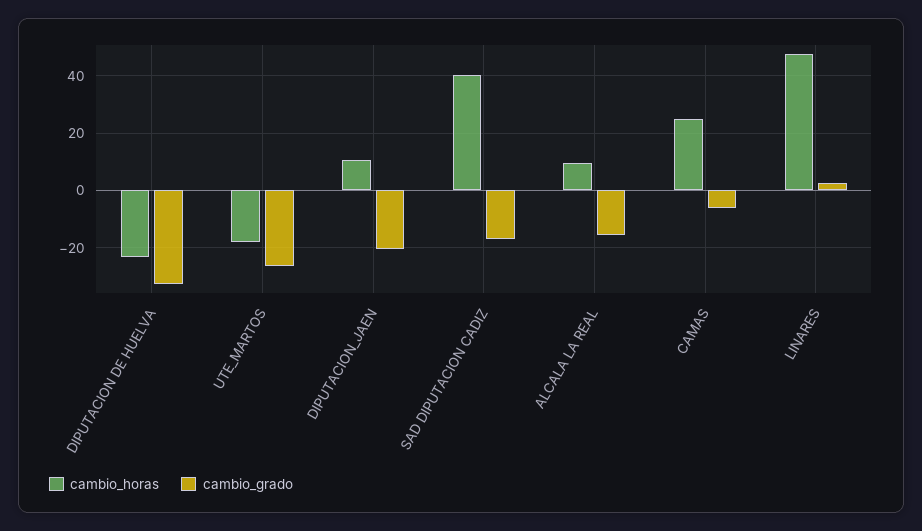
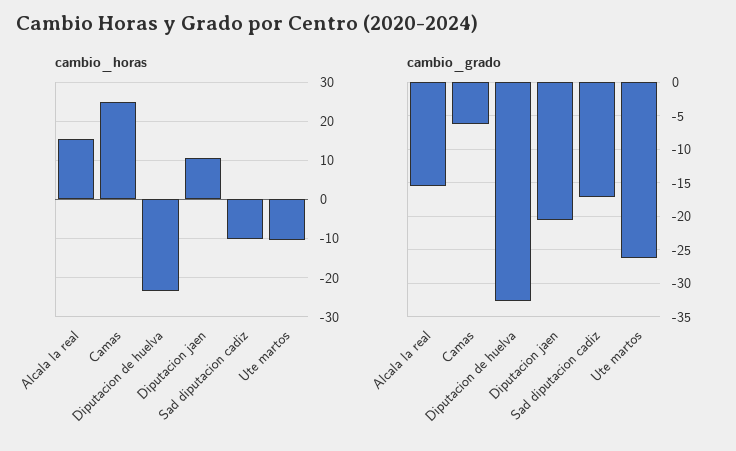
cambio_horas, UTE_MARTOS: -17.5 -> -10
cambio_horas, SAD DIPUTACION CADIZ: 40 -> -10
cambio_horas, ALCALA LA REAL: 10 -> 16
cambio_horas, LINARES: 47.5 -> none
cambio_grado, LINARES: 2.5 -> none

